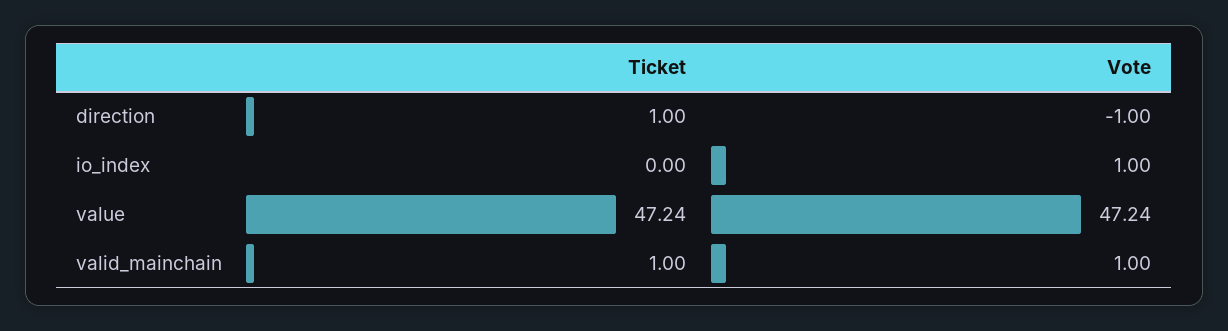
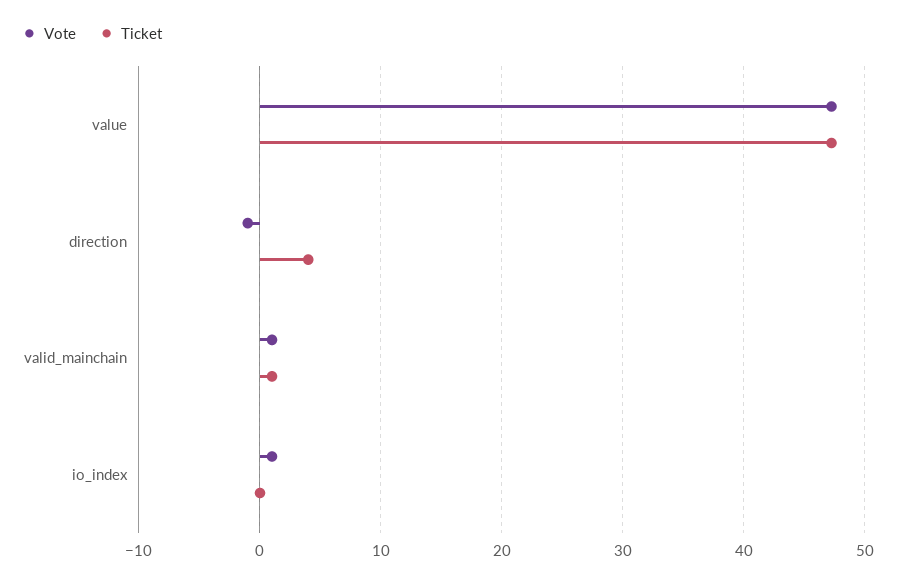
Ticket, direction: 1 -> 4

